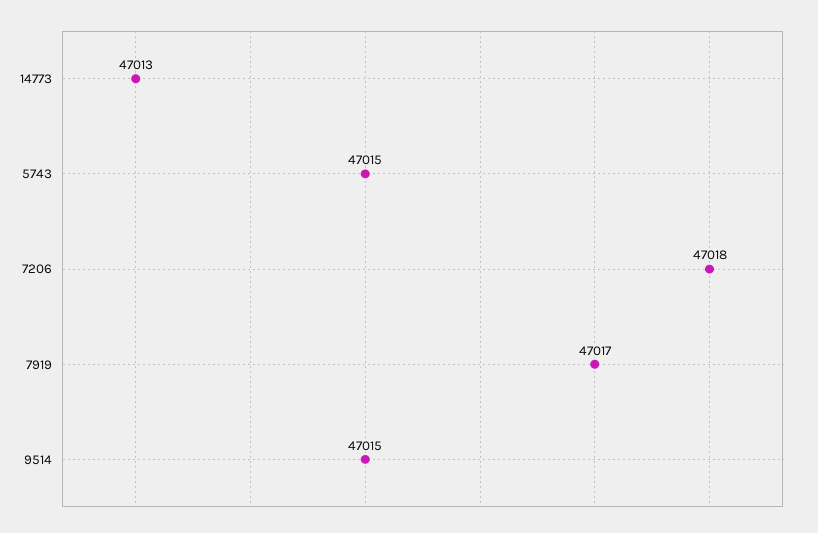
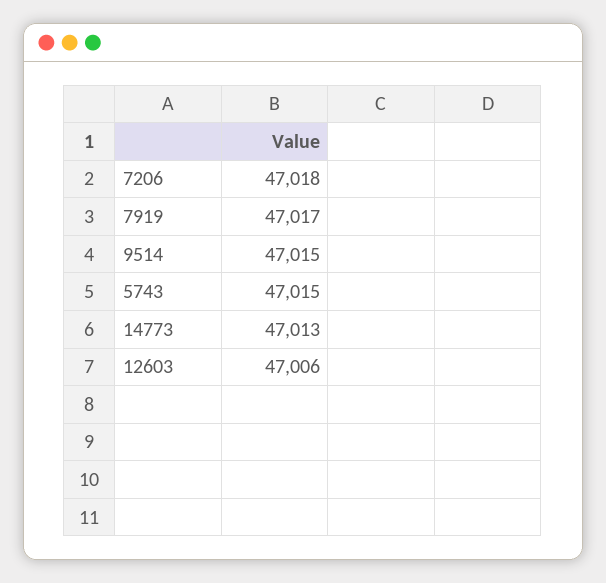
12603: none -> 47006

